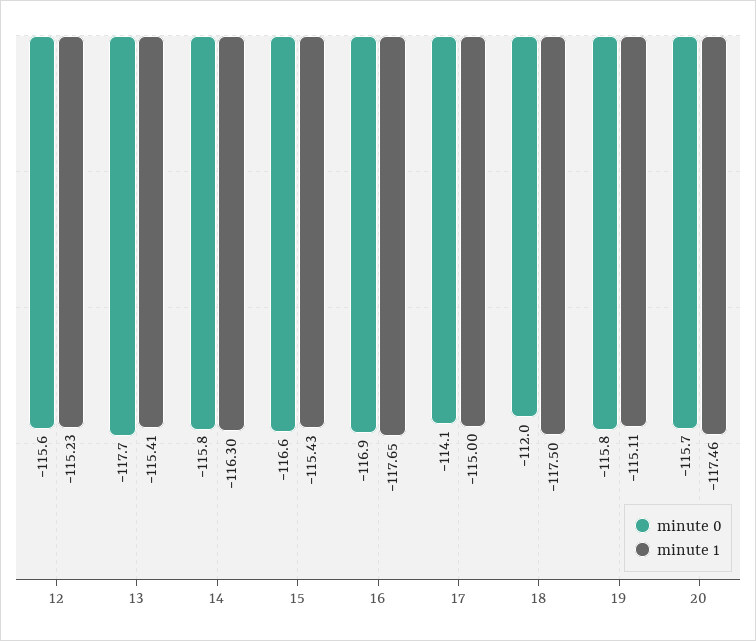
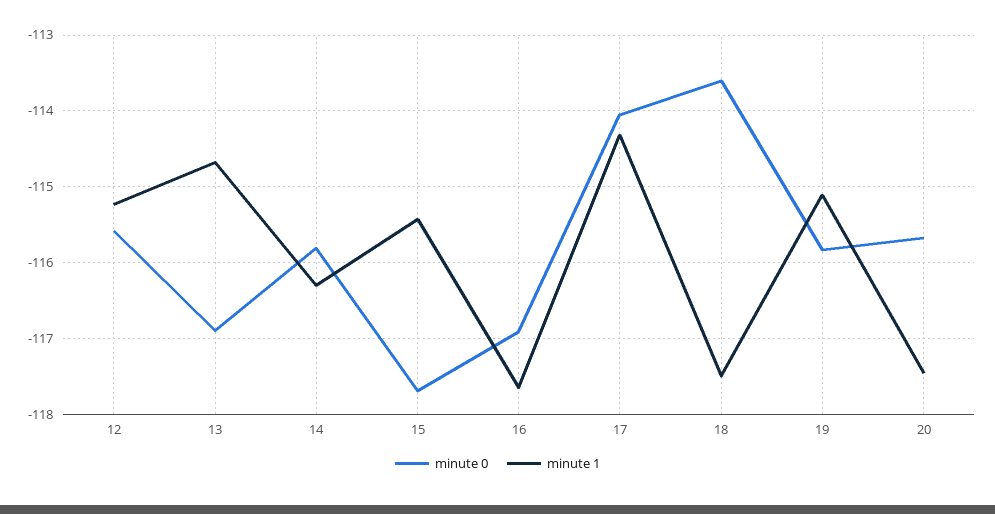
minute 0, 13: -117.7 -> -116.9
minute 1, 13: -115.41 -> -114.7
minute 0, 15: -116.6 -> -117.7
minute 1, 17: -115 -> -114.3
minute 0, 18: -112 -> -113.6

